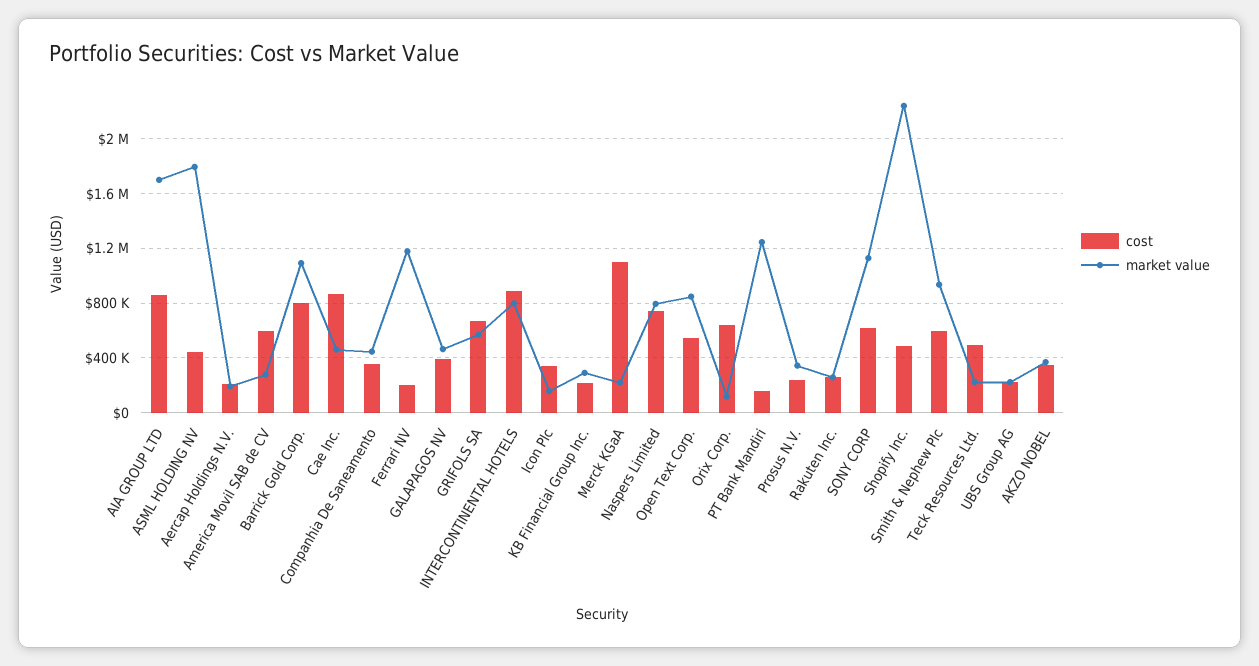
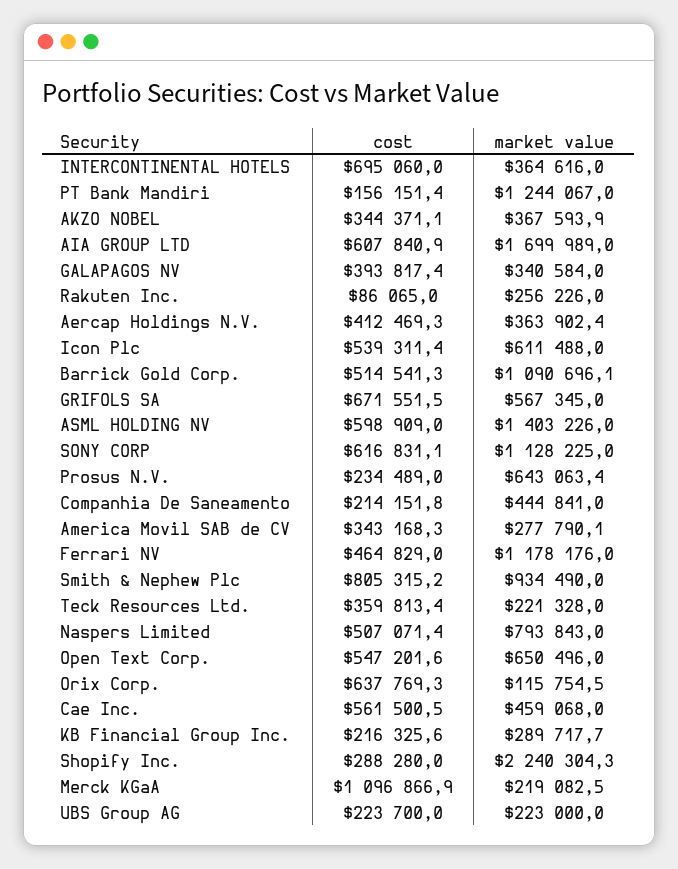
cost, AIA GROUP LTD: 850000 -> 607840.9
cost, ASML HOLDING NV: 450000 -> 598909
market value, ASML HOLDING NV: 1800000 -> 1403226
cost, Aercap Holdings N.V.: 200000 -> 412469.3
market value, Aercap Holdings N.V.: 200000 -> 363902.4
cost, America Movil SAB de CV: 600000 -> 343168.3
cost, Barrick Gold Corp.: 800000 -> 514541.3
cost, Cae Inc.: 850000 -> 561500.5
cost, Companhia De Saneamento: 350000 -> 214151.8
cost, Ferrari NV: 200000 -> 464829
market value, GALAPAGOS NV: 450000 -> 340584
cost, INTERCONTINENTAL HOTELS: 900000 -> 695060
market value, INTERCONTINENTAL HOTELS: 800000 -> 364616
cost, Icon Plc: 350000 -> 539311.4
market value, Icon Plc: 150000 -> 611488
cost, Naspers Limited: 750000 -> 507071.4
market value, Open Text Corp.: 850000 -> 650496
market value, Prosus N.V.: 350000 -> 643063.4
cost, Rakuten Inc.: 250000 -> 86065
cost, Shopify Inc.: 500000 -> 288280
cost, Smith & Nephew Plc: 600000 -> 805315.2
cost, Teck Resources Ltd.: 500000 -> 359813.4

